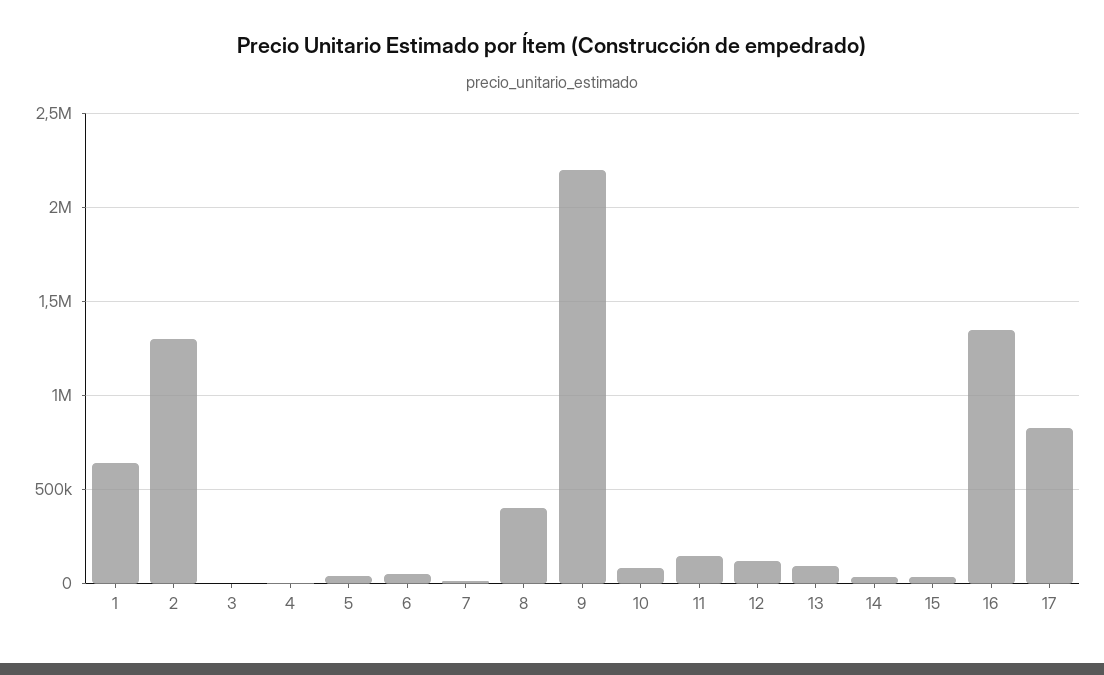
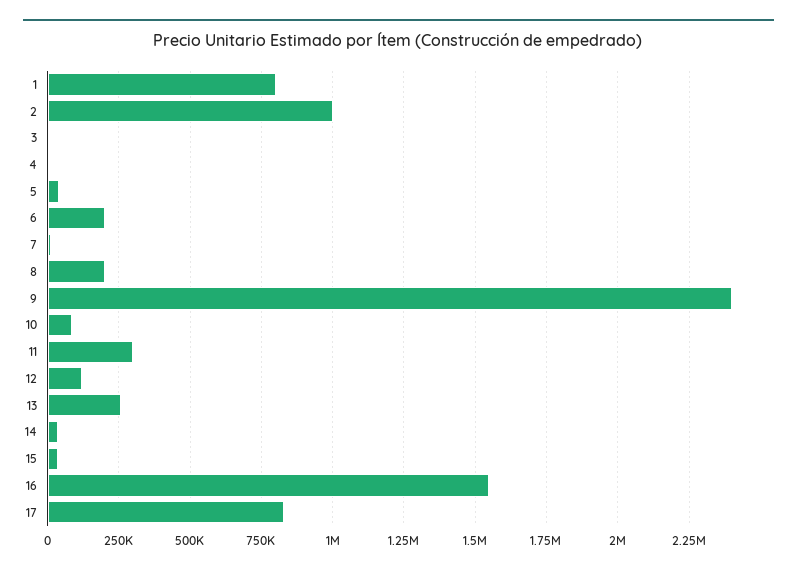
1: 650000 -> 800000
2: 1300000 -> 1000000
6: 50000 -> 200000
8: 400000 -> 200000
9: 2200000 -> 2400000
11: 150000 -> 300000
13: 100000 -> 250000
16: 1350000 -> 1550000

